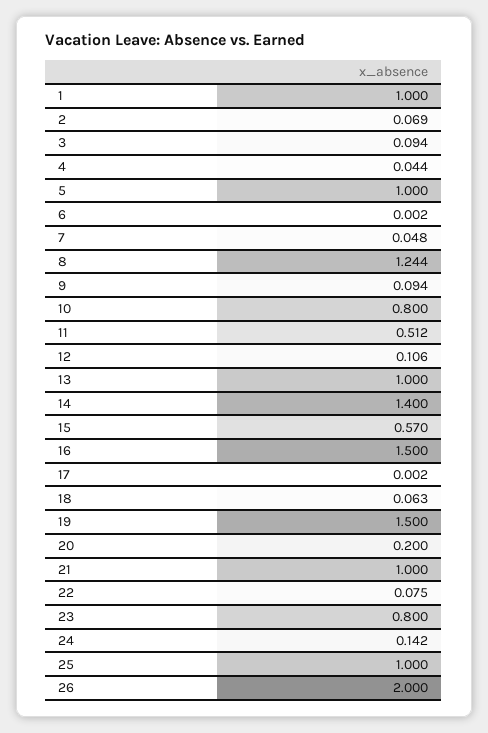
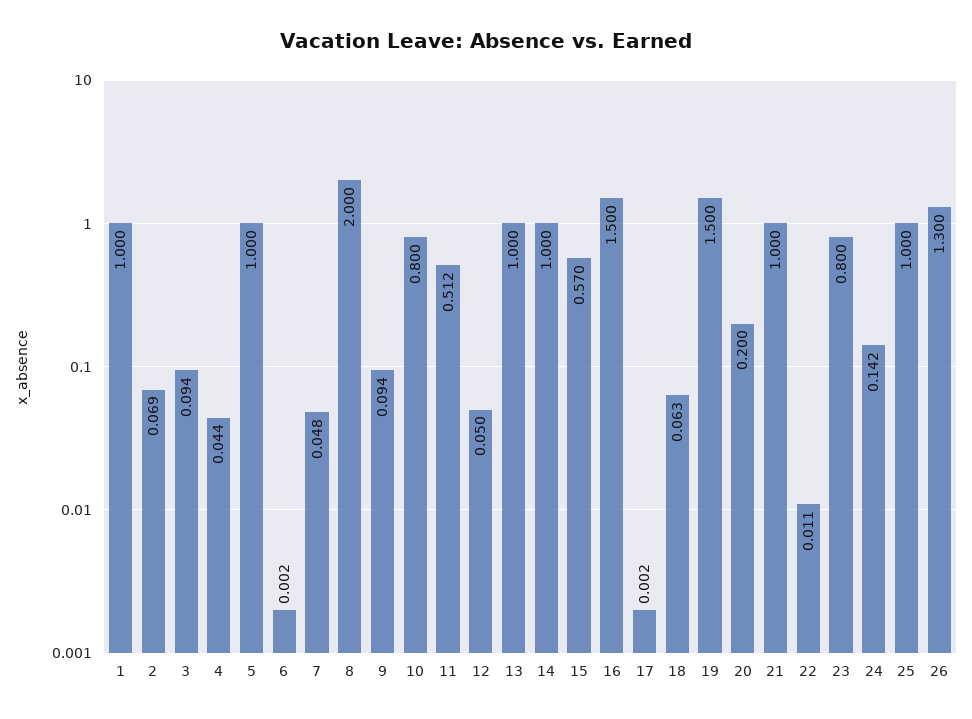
8: 1.244 -> 2
12: 0.106 -> 0.05
14: 1.4 -> 1
22: 0.075 -> 0.011
26: 2 -> 1.3

